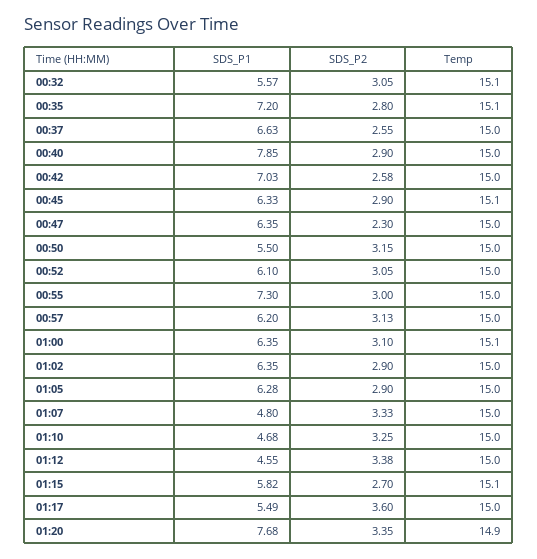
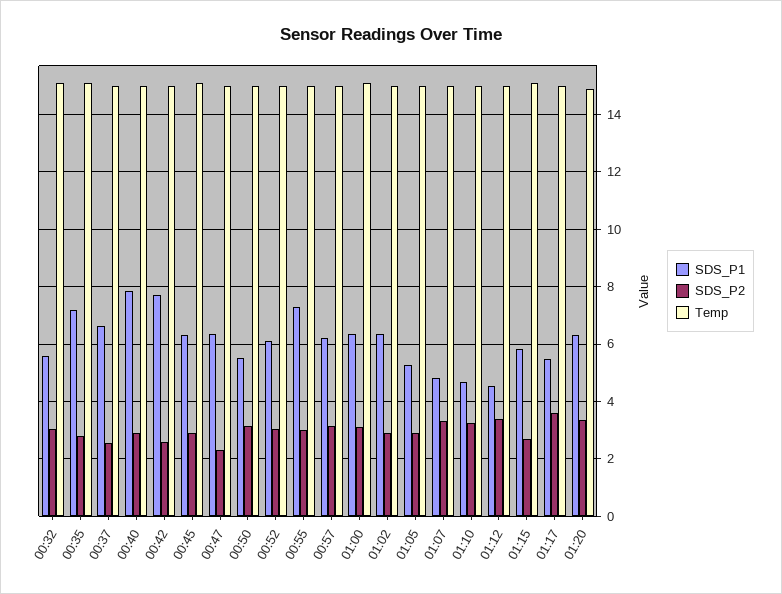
SDS_P1, 00:42: 7.03 -> 7.75
SDS_P1, 01:05: 6.28 -> 5.25
SDS_P1, 01:20: 7.68 -> 6.25

